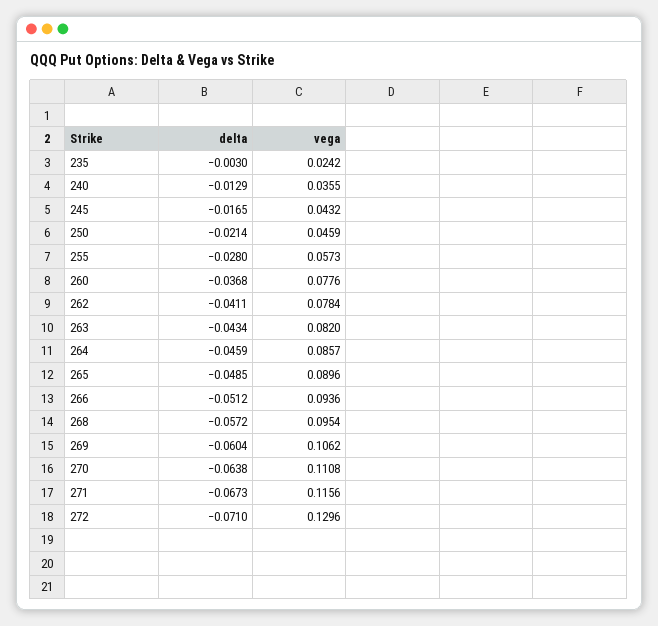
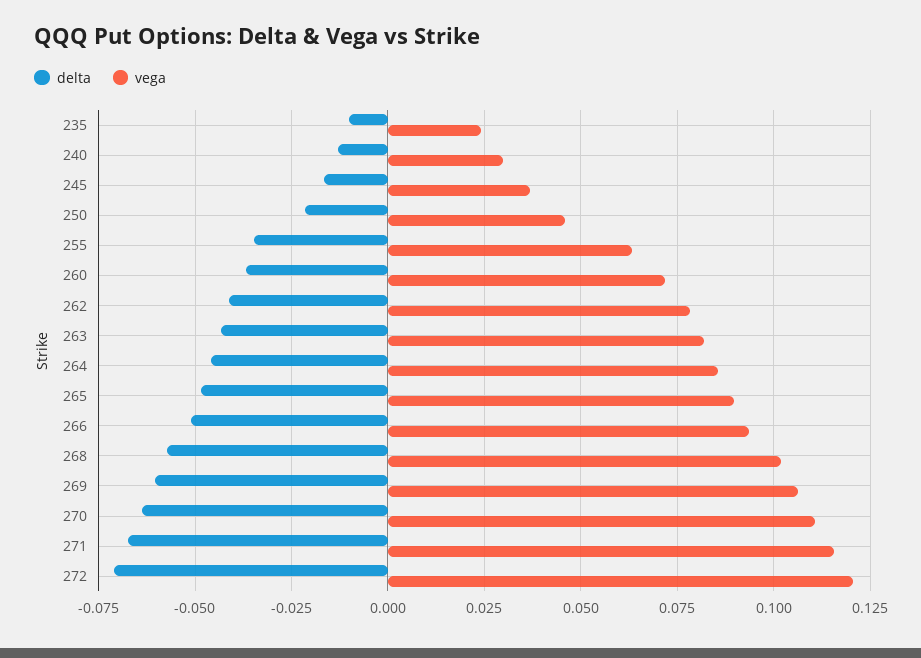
delta, 235: -0.003 -> -0.01
vega, 240: 0.0355 -> 0.03
vega, 245: 0.0432 -> 0.0375
delta, 255: -0.028 -> -0.035
vega, 255: 0.0573 -> 0.0625
vega, 260: 0.0776 -> 0.0725
vega, 268: 0.0954 -> 0.1025
vega, 272: 0.1296 -> 0.12

